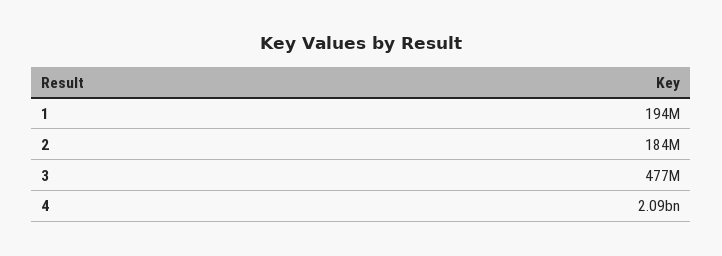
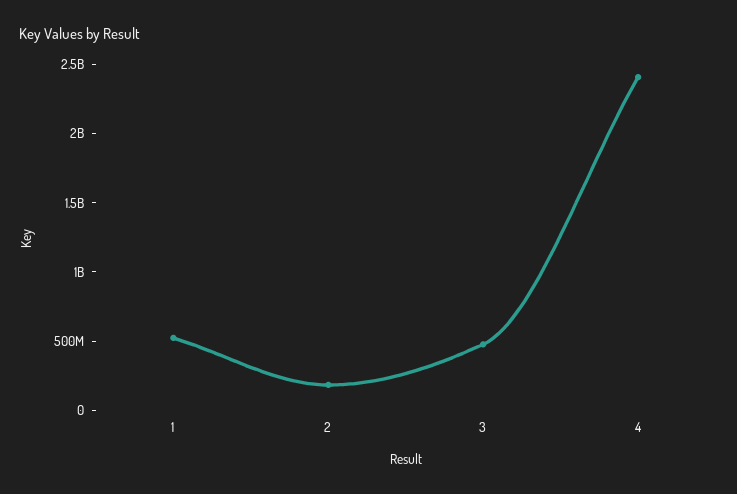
1: 194000000 -> 500000000
4: 2090000000 -> 2400000000

